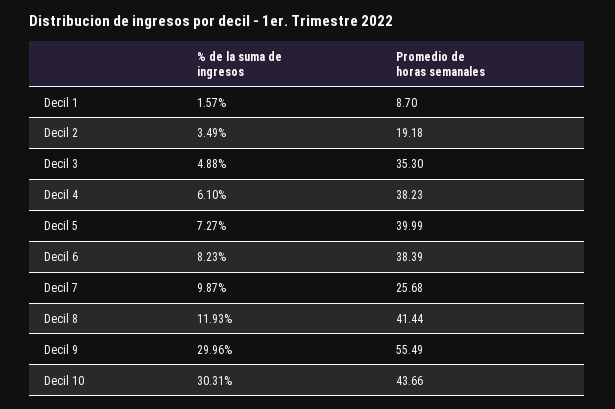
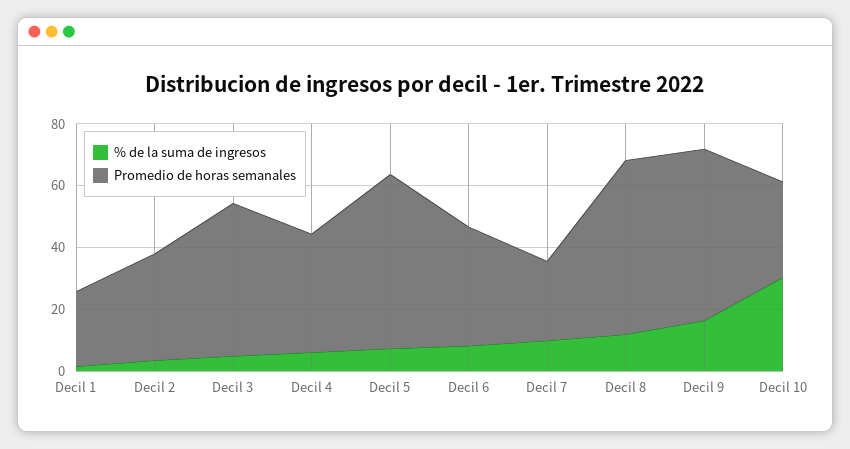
Promedio de horas semanales, Decil 1: 8.7 -> 25
Promedio de horas semanales, Decil 2: 19.18 -> 35
Promedio de horas semanales, Decil 3: 35.3 -> 50
Promedio de horas semanales, Decil 5: 39.99 -> 55
Promedio de horas semanales, Decil 8: 41.44 -> 55
% de la suma de ingresos, Decil 9: 29.96 -> 15
Promedio de horas semanales, Decil 10: 43.66 -> 30

